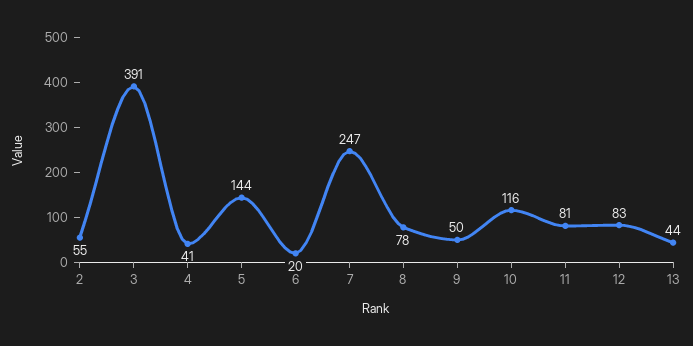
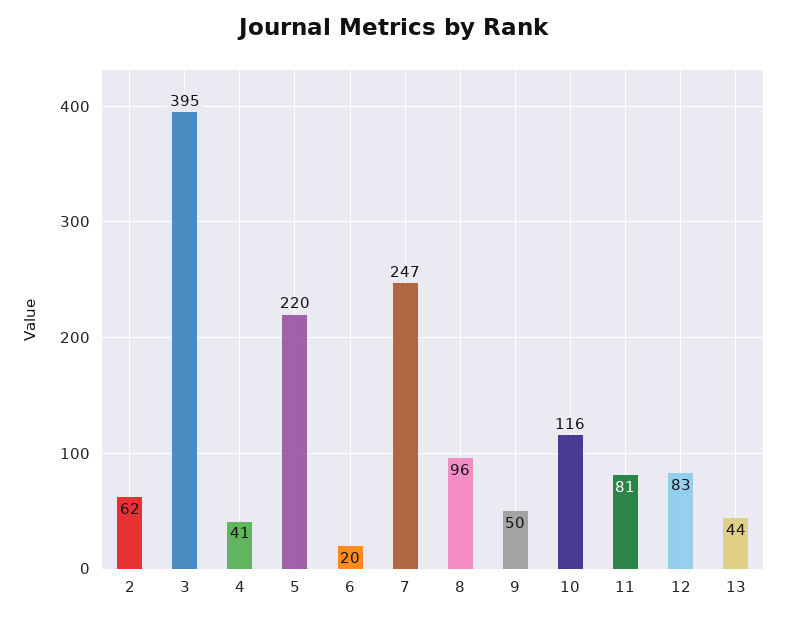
2: 55 -> 62
3: 391 -> 395
5: 144 -> 220
8: 78 -> 96

